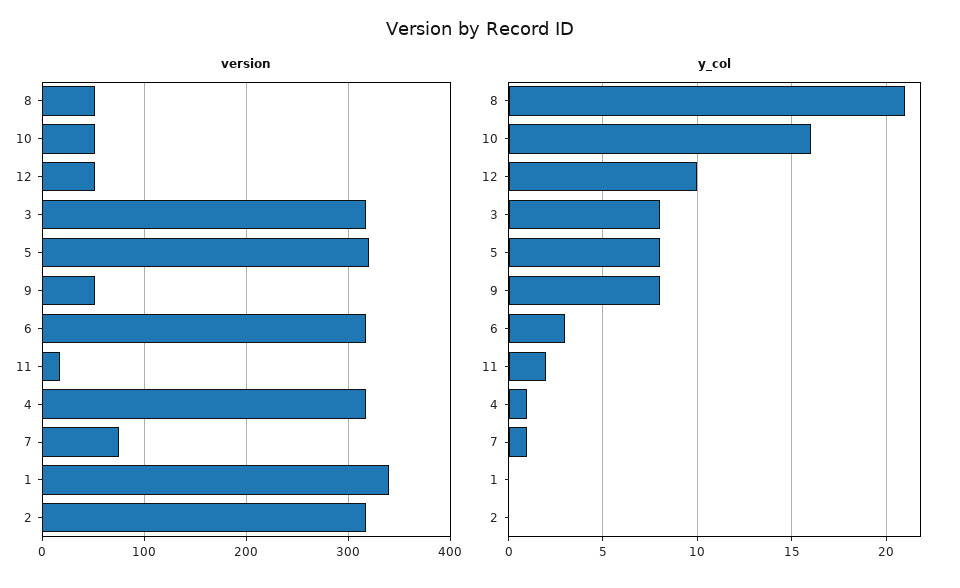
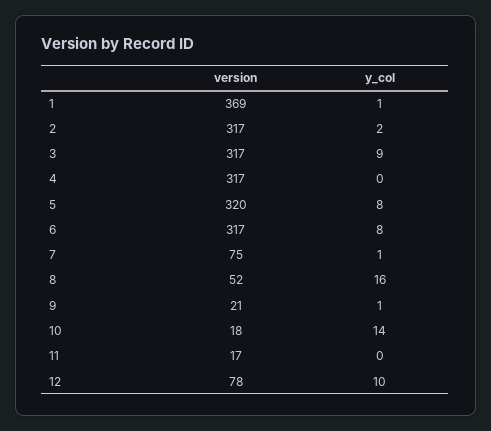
version, 10: 50 -> 18
version, 12: 50 -> 78
version, 9: 50 -> 21
version, 1: 340 -> 369
y_col, 8: 21 -> 16
y_col, 10: 16 -> 14
y_col, 3: 8 -> 9
y_col, 9: 8 -> 1
y_col, 6: 3 -> 8
y_col, 11: 2 -> 0
y_col, 4: 1 -> 0
y_col, 1: 0 -> 1
y_col, 2: 0 -> 2

